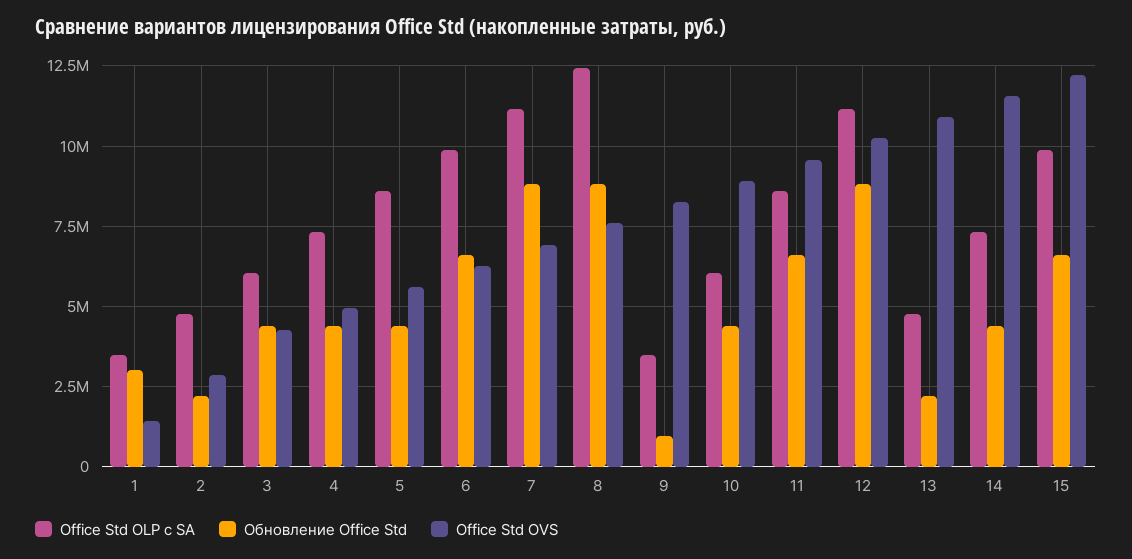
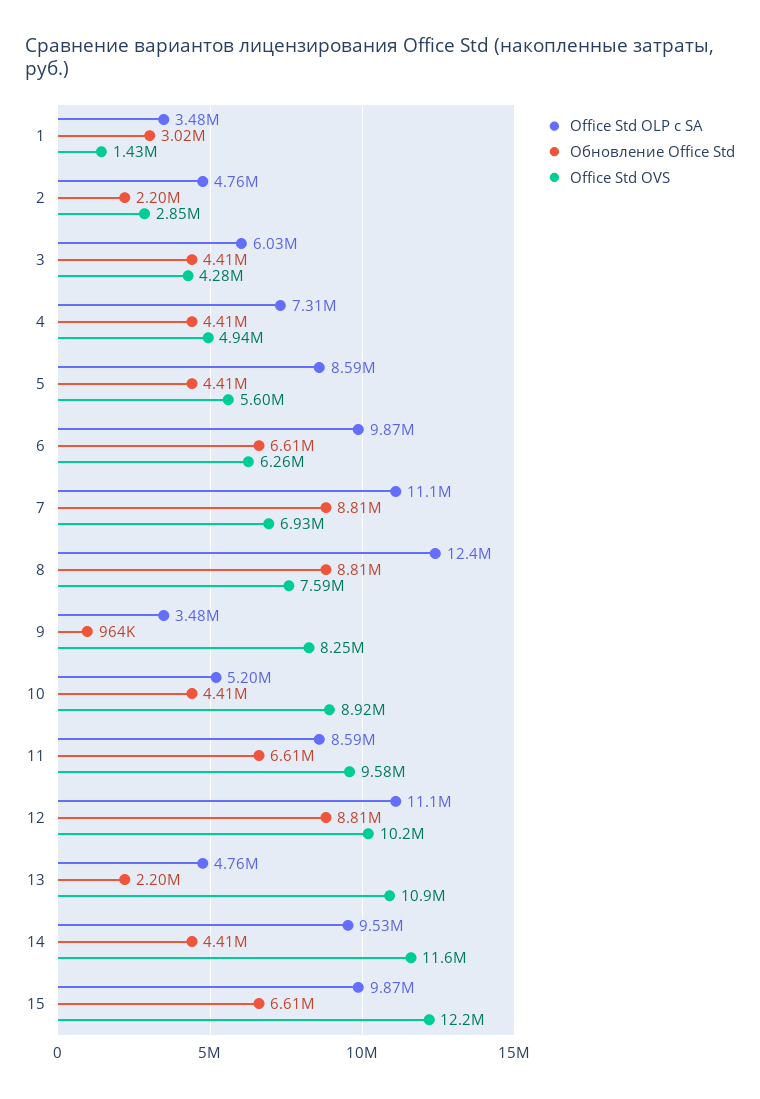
Office Std OLP с SA, 10: 6000000 -> 5200000
Office Std OLP с SA, 14: 7250000 -> 9530000

